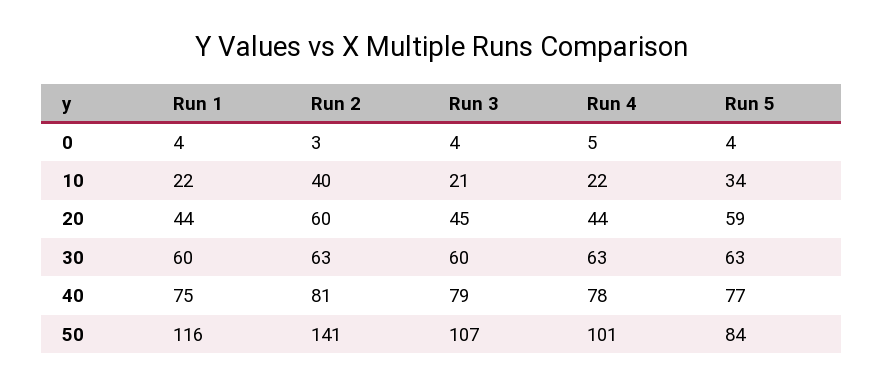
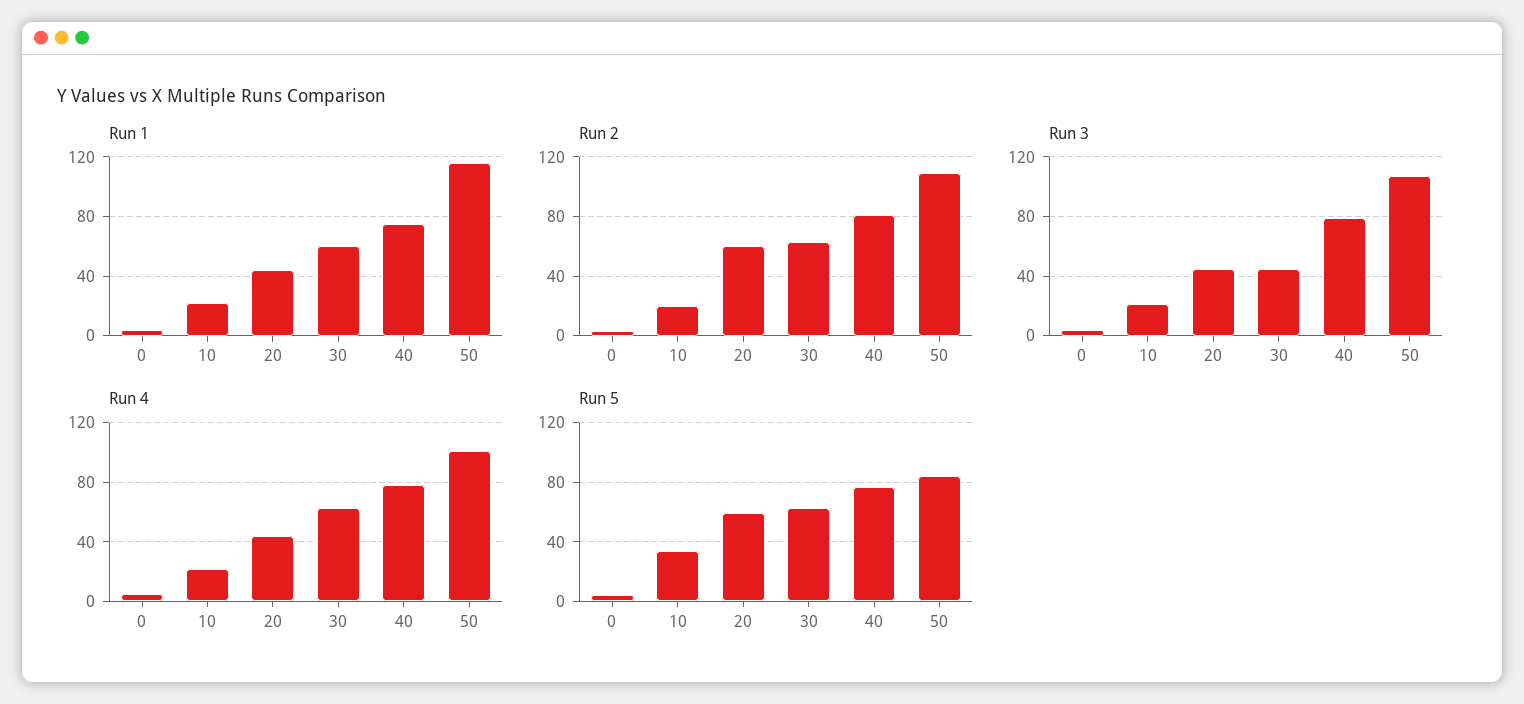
Run 2, 10: 40 -> 20
Run 3, 30: 60 -> 45
Run 2, 50: 141 -> 110

